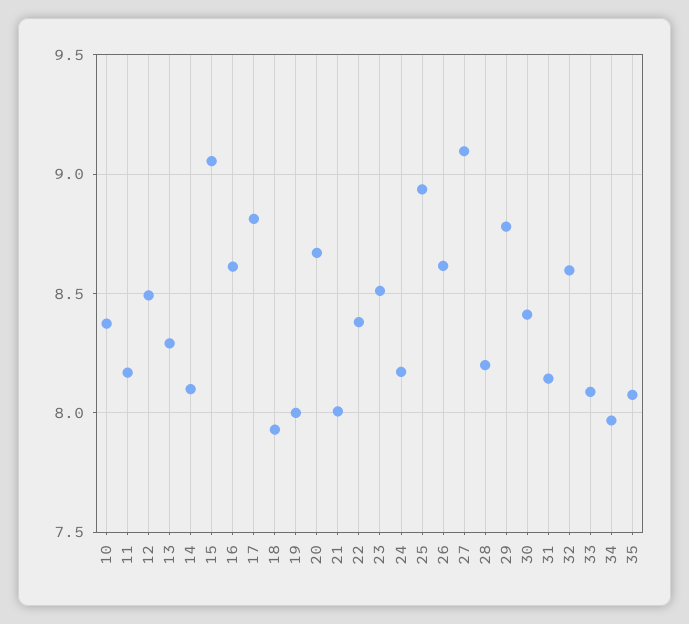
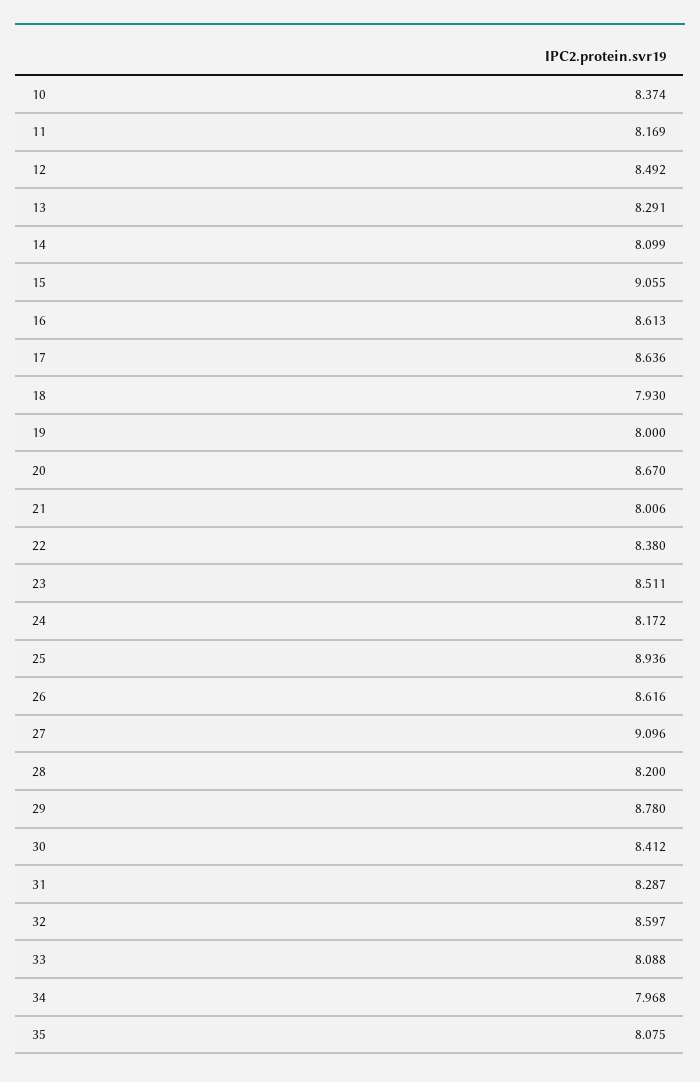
17: 8.8 -> 8.636
31: 8.15 -> 8.287

